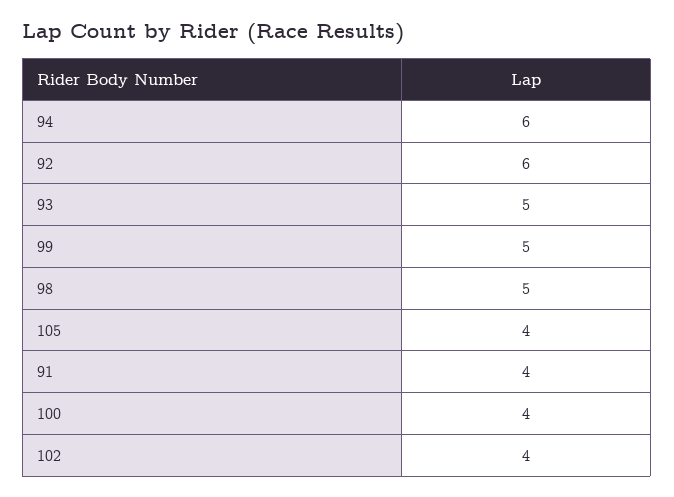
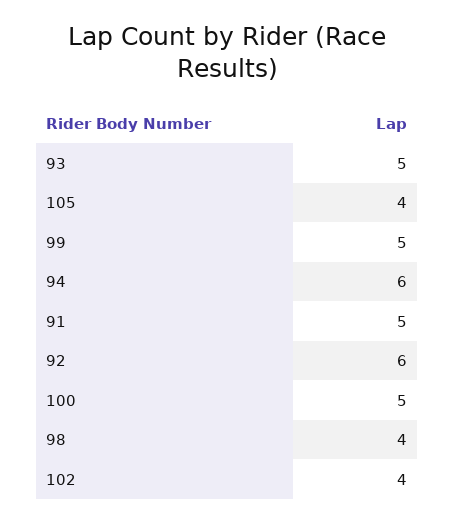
98: 5 -> 4
91: 4 -> 5
100: 4 -> 5

